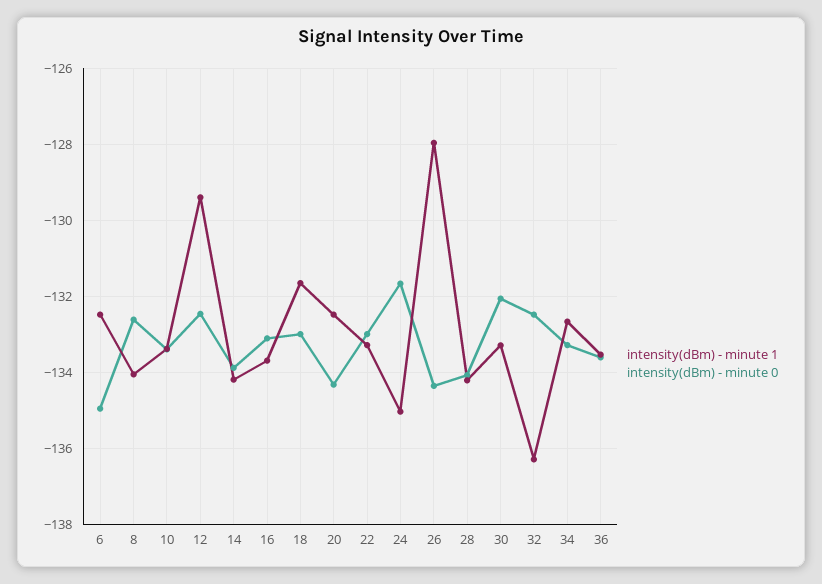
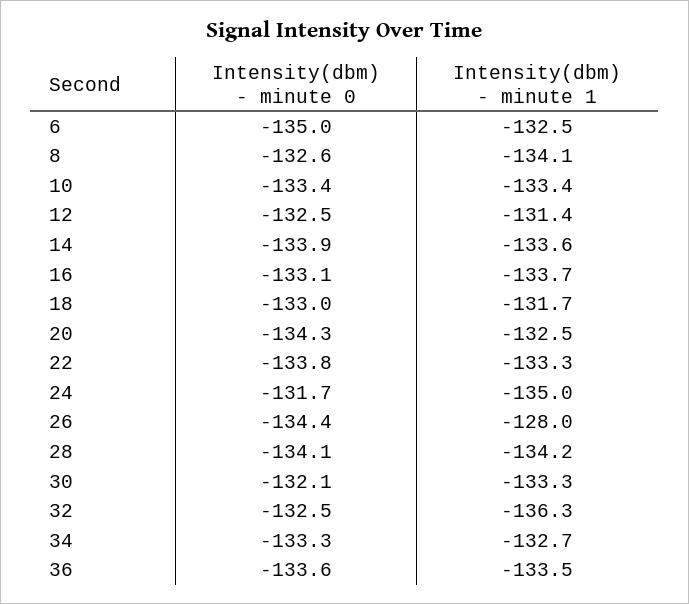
intensity(dBm) - minute 1, 12: -129.4 -> -131.4
intensity(dBm) - minute 1, 14: -134.2 -> -133.6
intensity(dBm) - minute 0, 22: -133 -> -133.8

